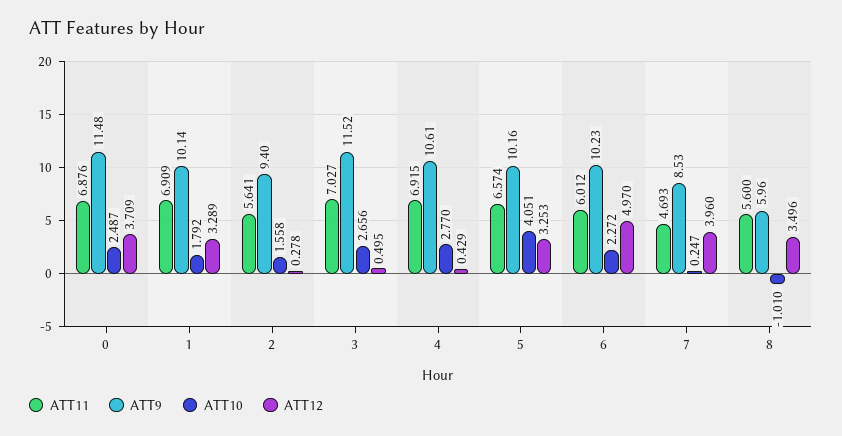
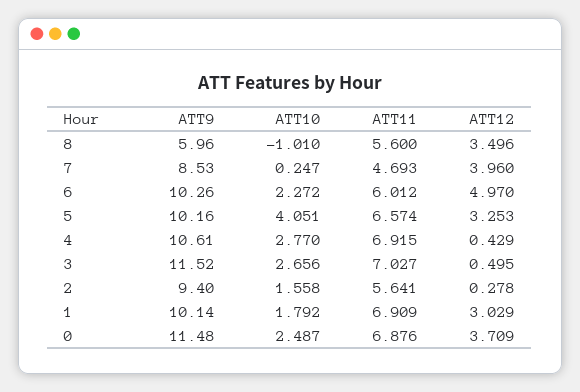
ATT12, 1: 3.289 -> 3.029
ATT9, 6: 10.23 -> 10.26

